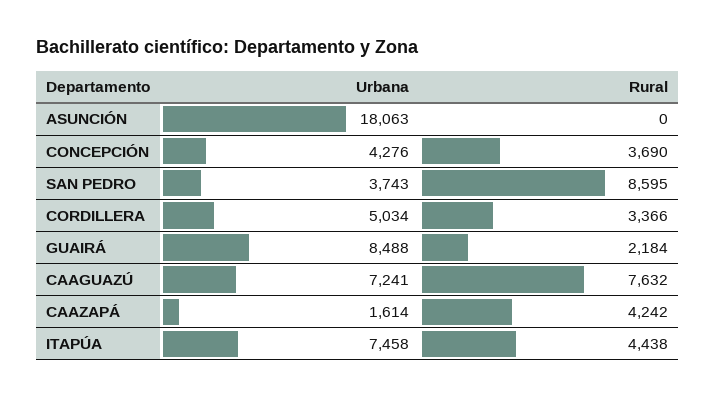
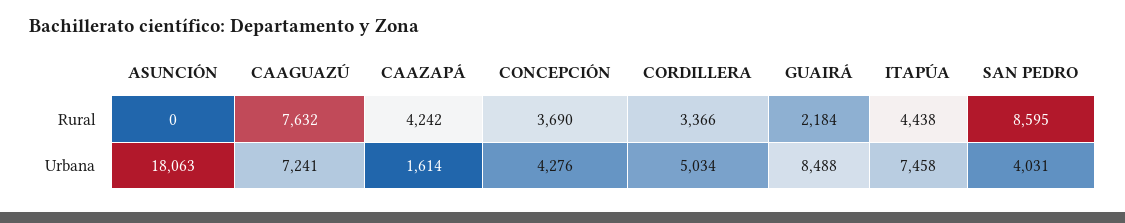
Urbana, SAN PEDRO: 3743 -> 4031

